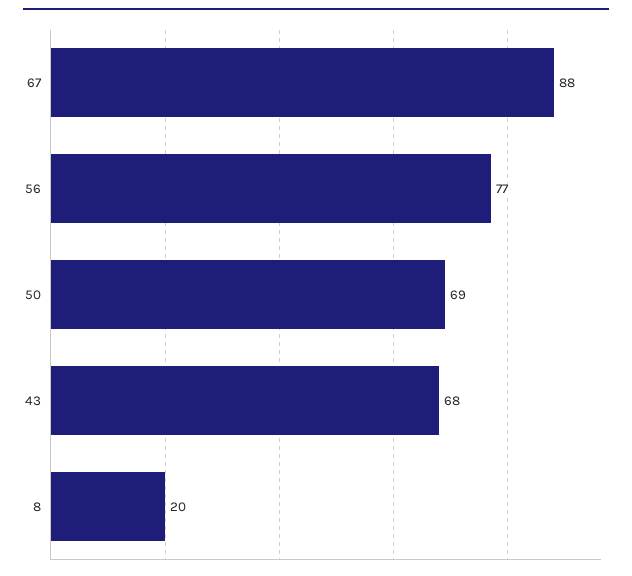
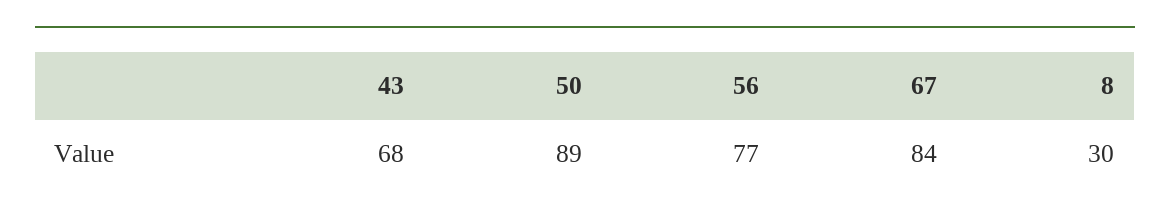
67: 88 -> 84
50: 69 -> 89
8: 20 -> 30

